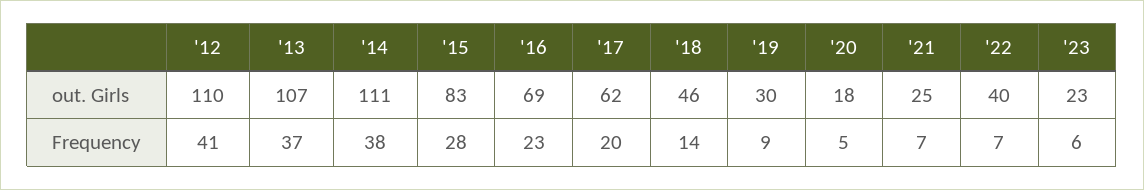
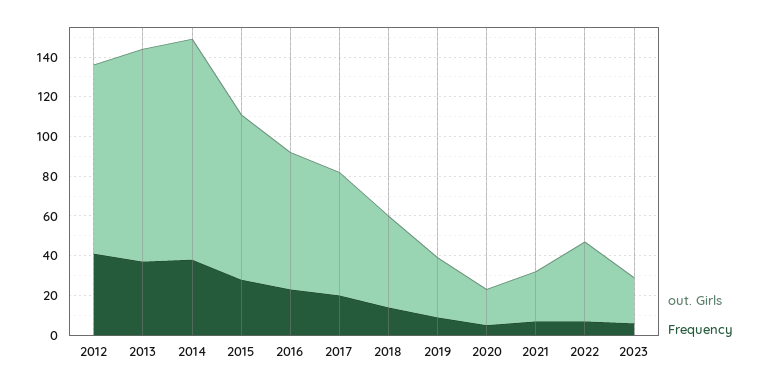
out. Girls, '12: 110 -> 95

